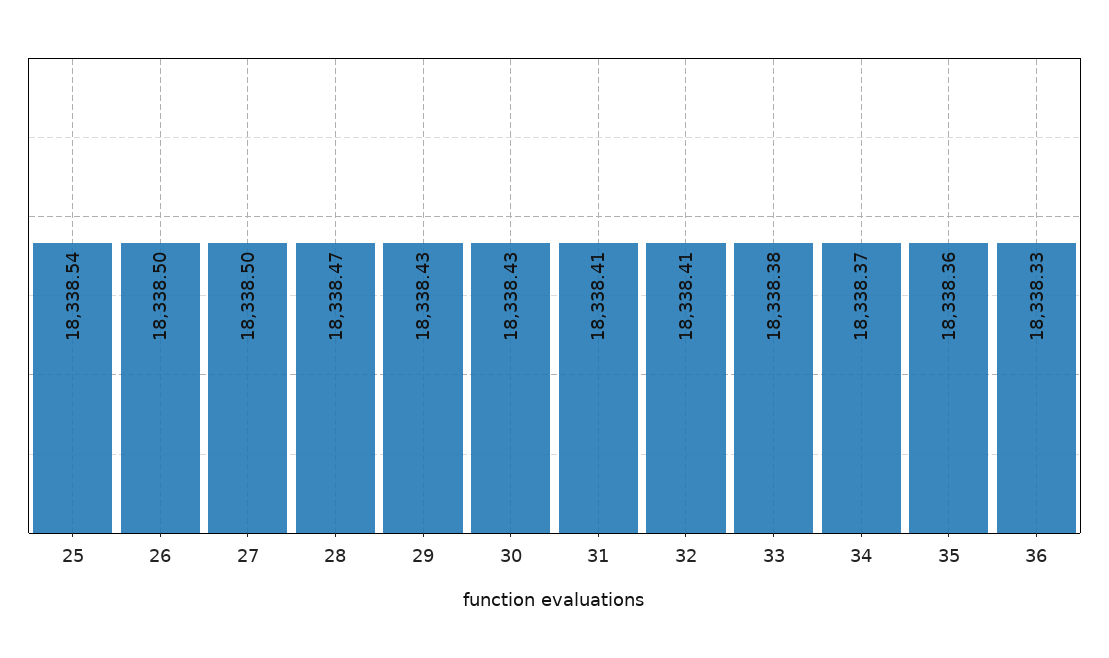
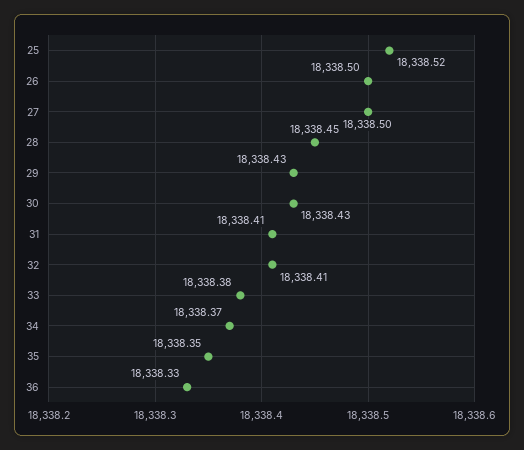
25: 18338.54 -> 18338.52
28: 18338.47 -> 18338.45
35: 18338.36 -> 18338.35

